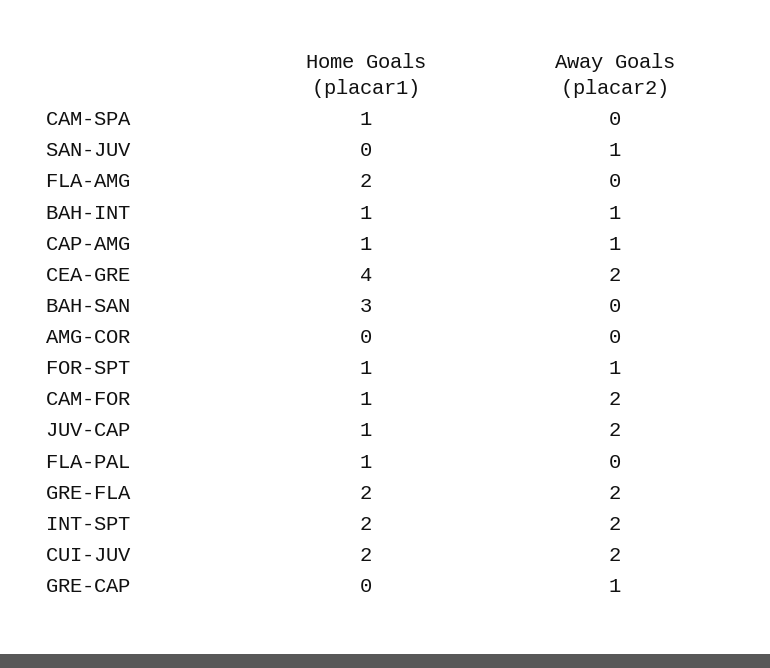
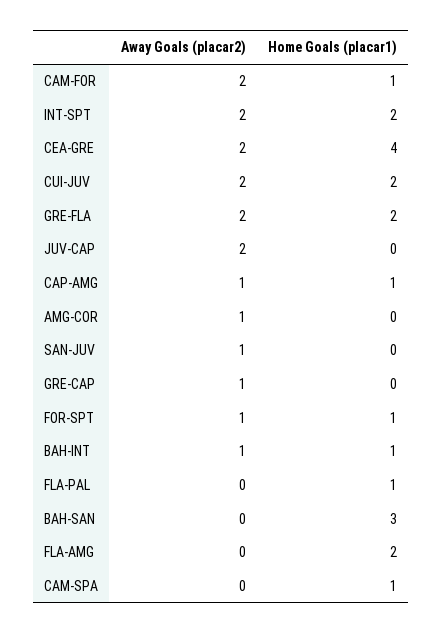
Away Goals (placar2), AMG-COR: 0 -> 1
Home Goals (placar1), JUV-CAP: 1 -> 0

